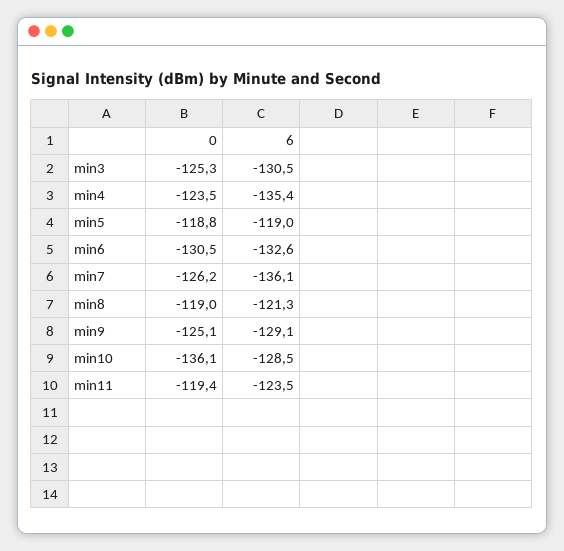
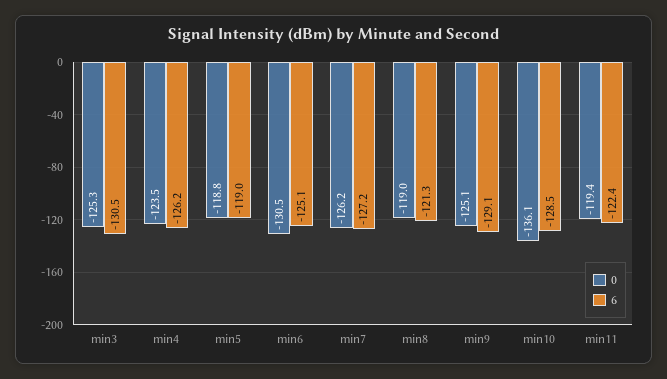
6, min4: -135.4 -> -126.2
6, min6: -132.6 -> -125.1
6, min7: -136.1 -> -127.2
6, min11: -123.5 -> -122.4

